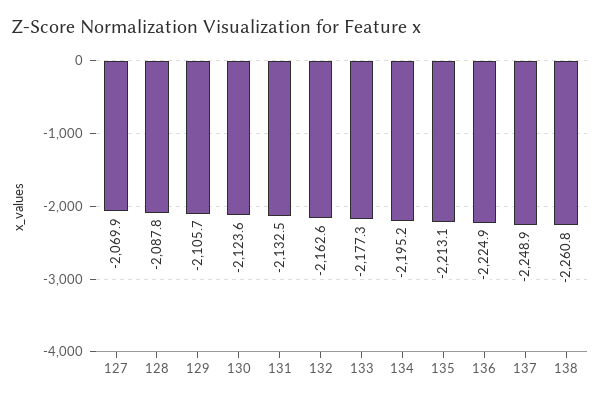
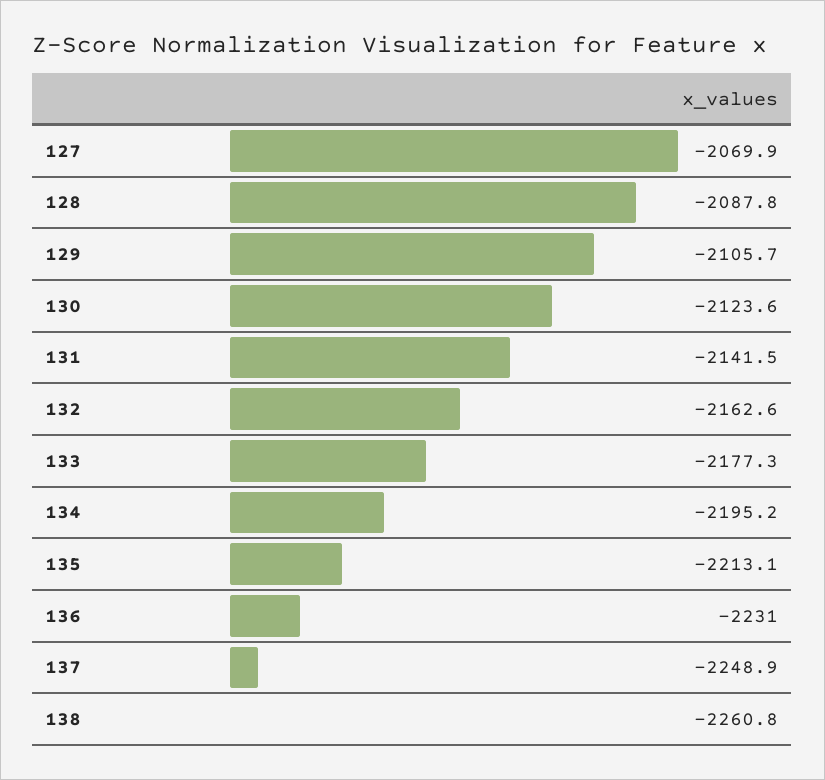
131: -2132.5 -> -2141.5
136: -2224.9 -> -2231

